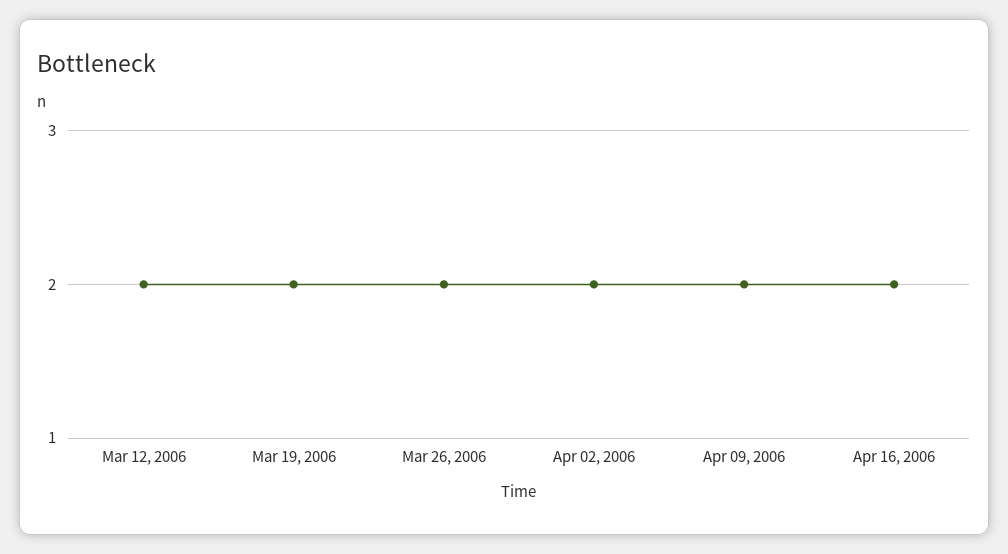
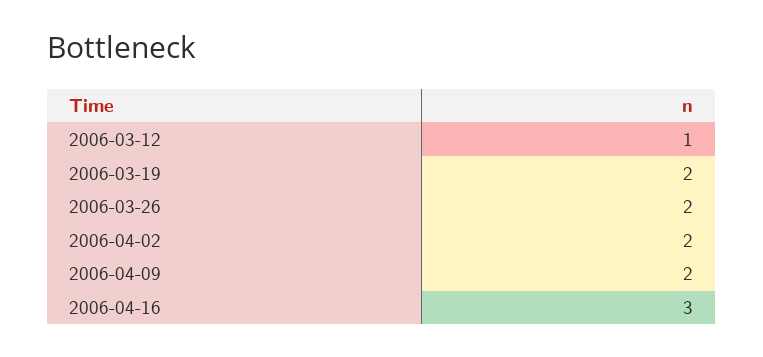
Mar 12, 2006: 2 -> 1
Apr 16, 2006: 2 -> 3

